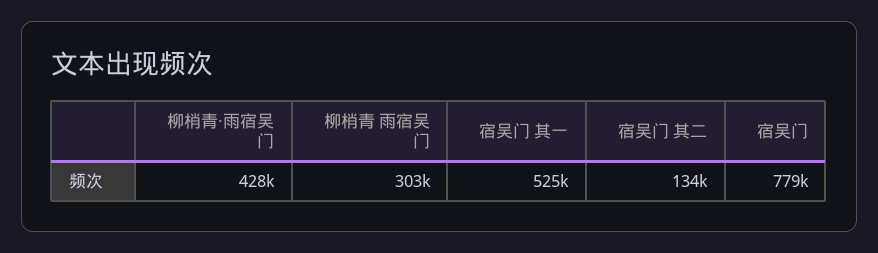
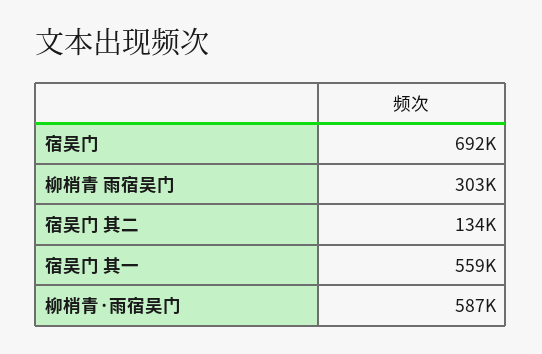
柳梢青·雨宿吴门: 428000 -> 587000
宿吴门 其一: 525000 -> 559000
宿吴门: 779000 -> 692000

